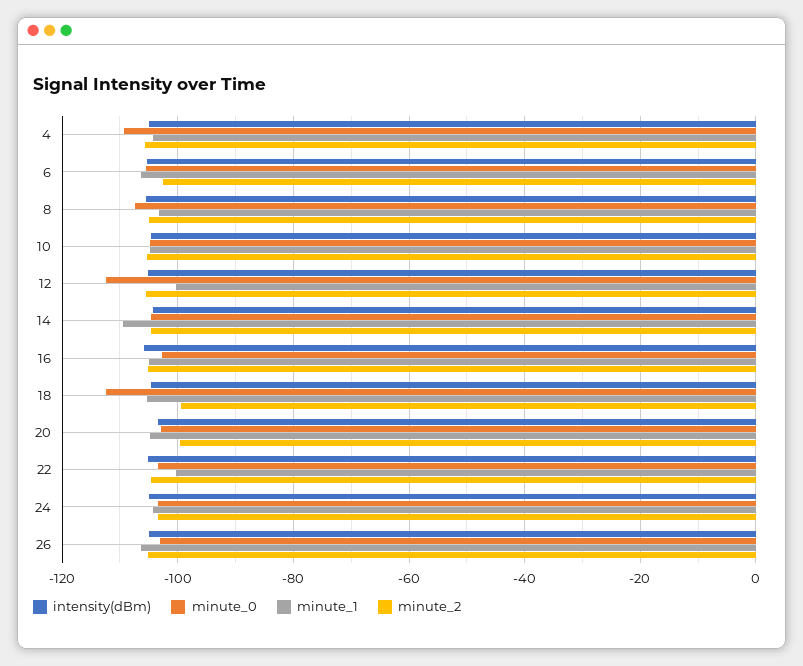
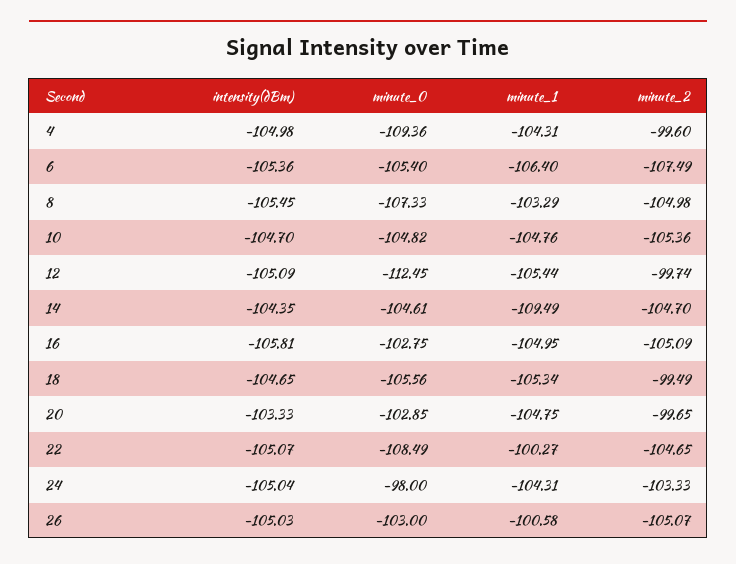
minute_2, 4: -106 -> -99.6
minute_2, 6: -102 -> -107.49
minute_1, 12: -100 -> -105.44
minute_2, 12: -106 -> -99.74
minute_0, 18: -112 -> -105.56
minute_0, 22: -104 -> -108.49
minute_0, 24: -104 -> -98
minute_1, 26: -106 -> -100.58

